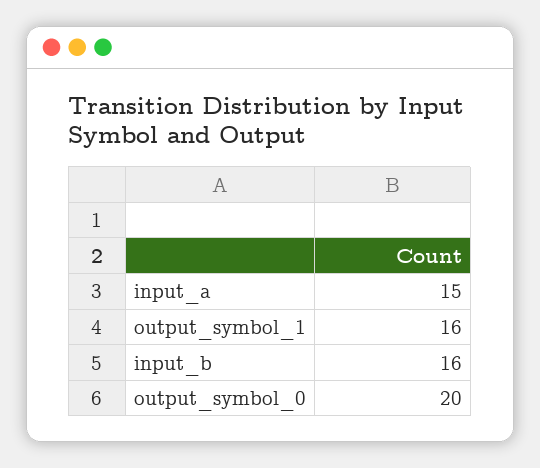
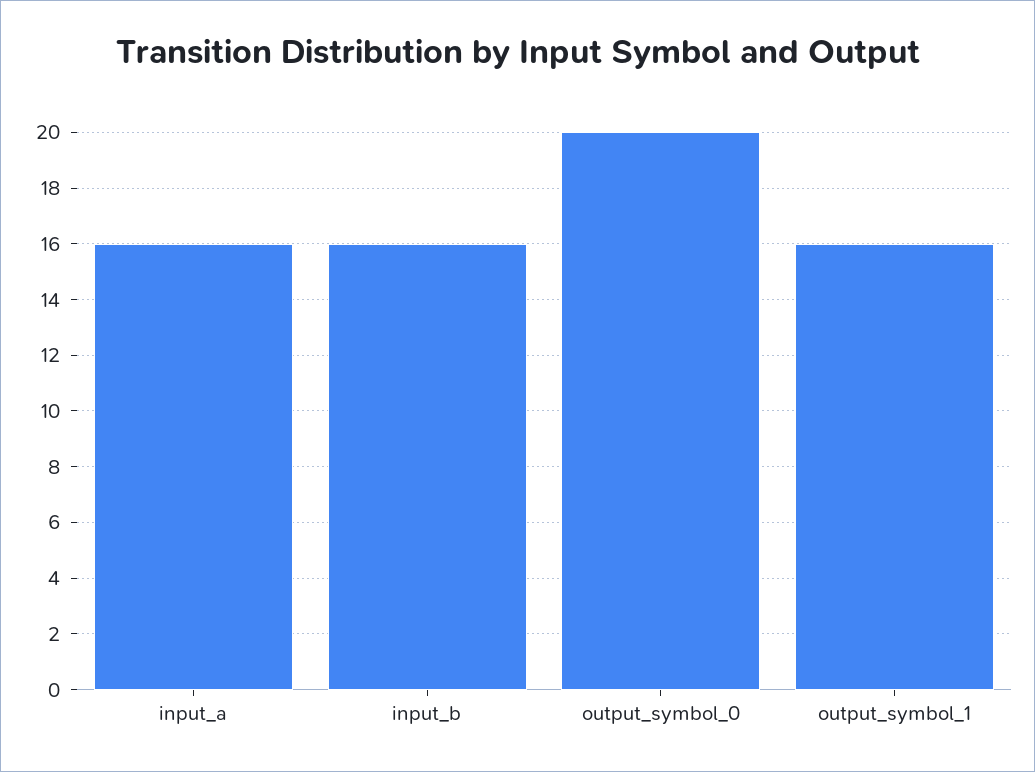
input_a: 15 -> 16

